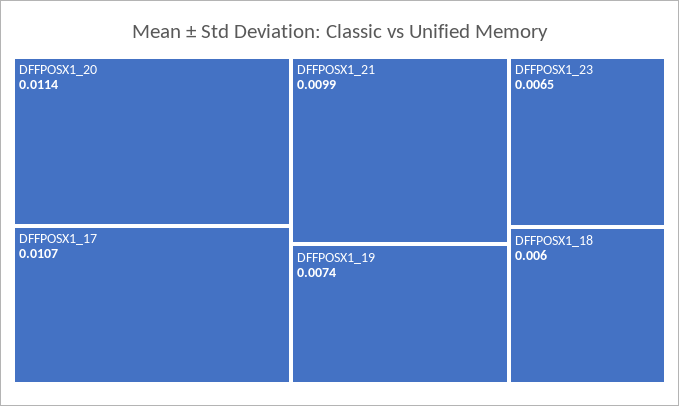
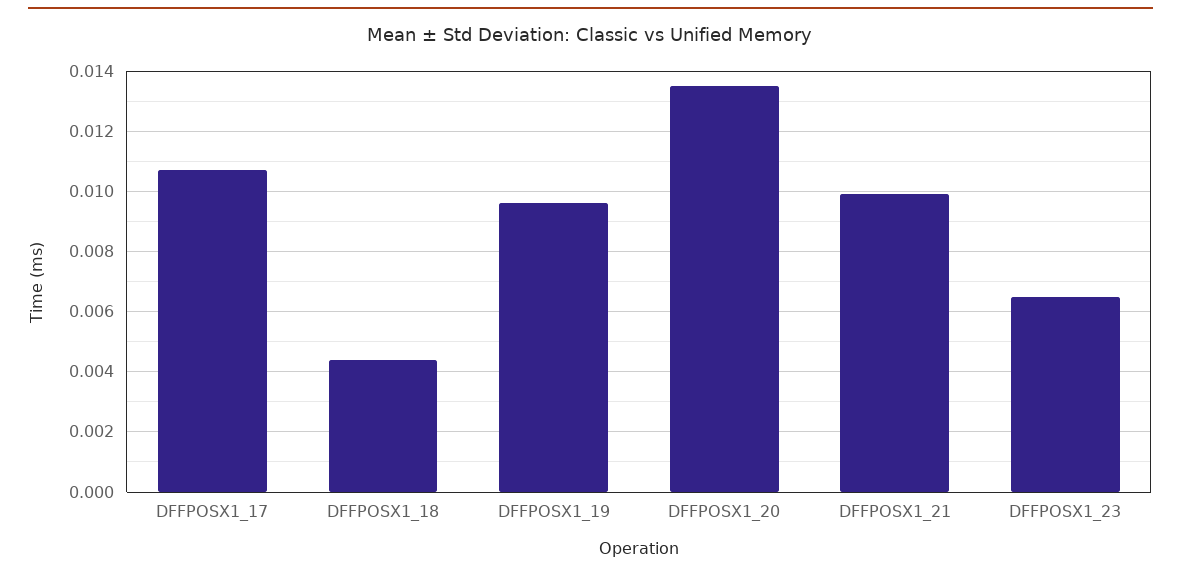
DFFPOSX1_20: 0.0114 -> 0.0135
DFFPOSX1_19: 0.0074 -> 0.0095
DFFPOSX1_18: 0.006 -> 0.0045

